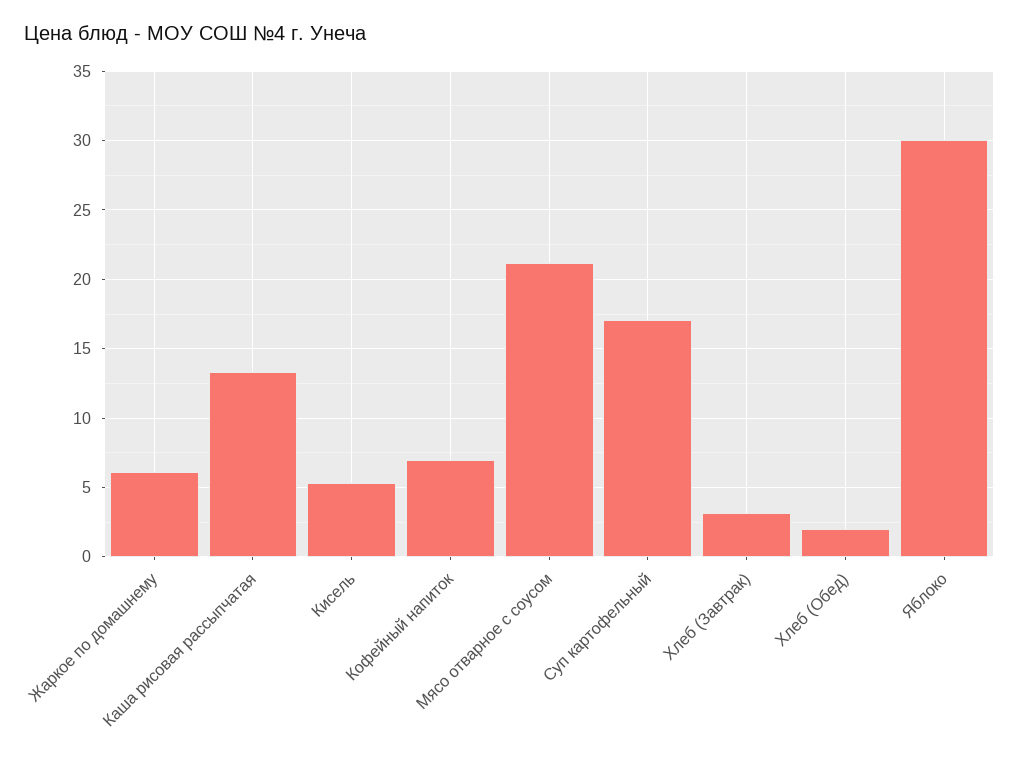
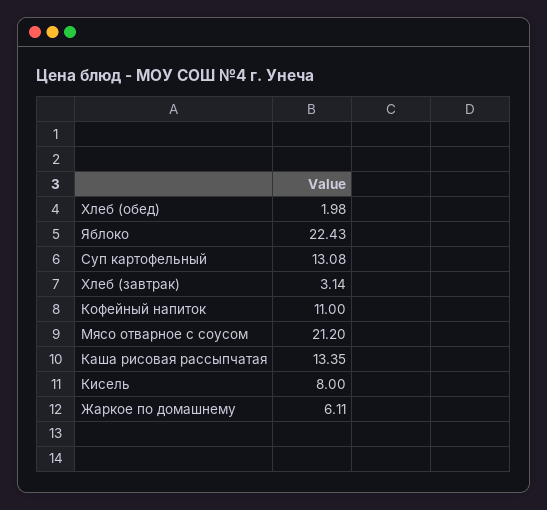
Кисель: 5.5 -> 8
Кофейный напиток: 7 -> 11
Суп картофельный: 17 -> 13.08
Яблоко: 30 -> 22.43

